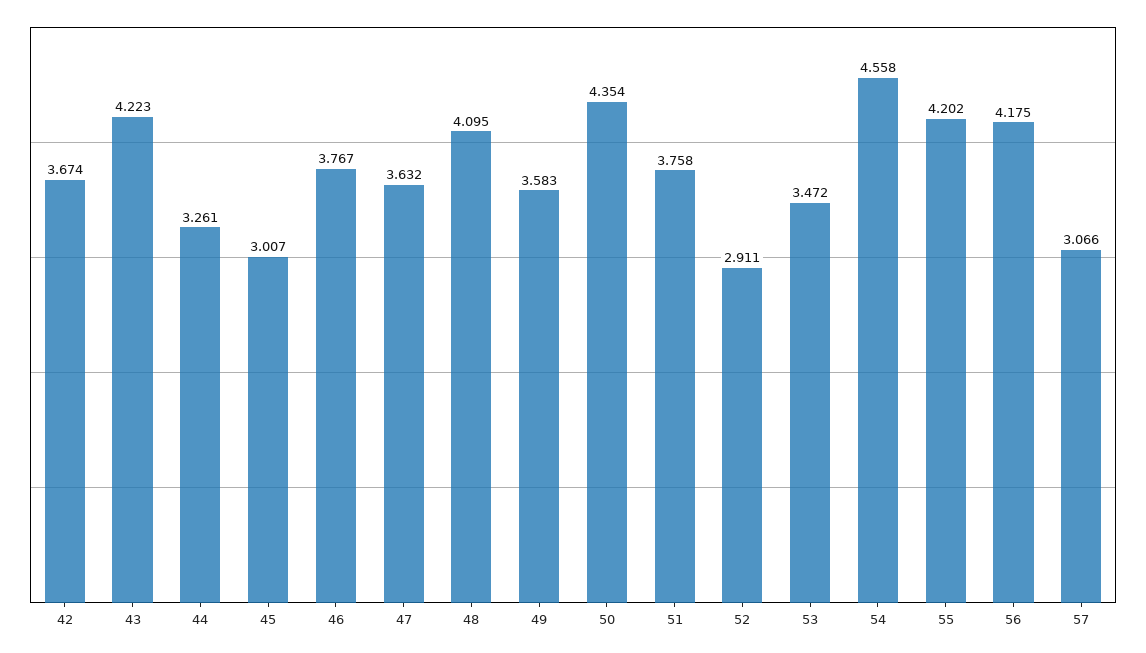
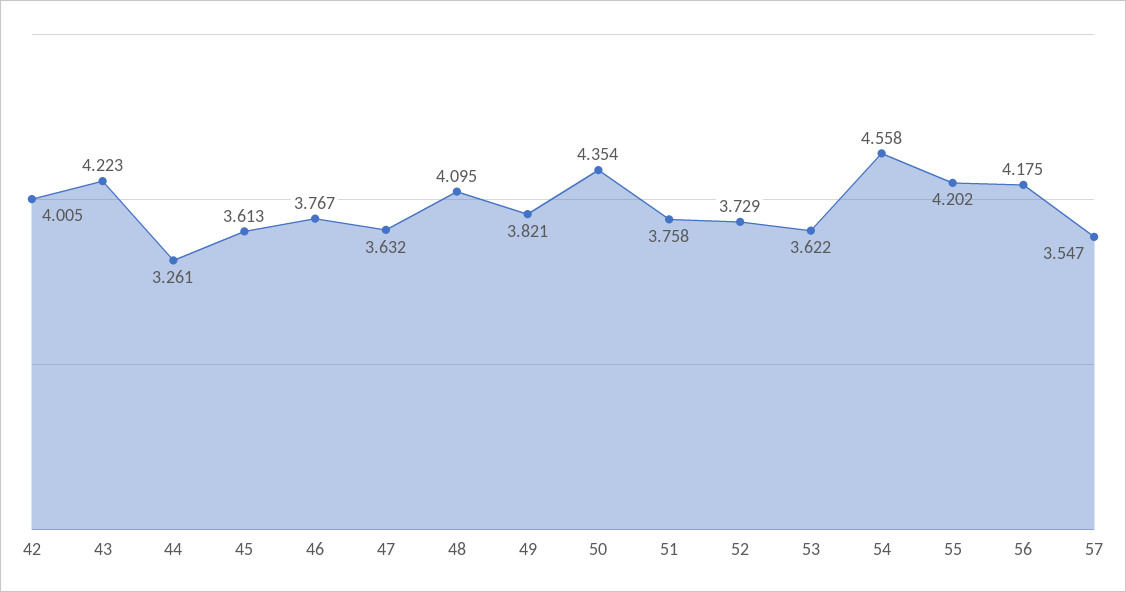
42: 3.674 -> 4.005
45: 3.007 -> 3.613
49: 3.583 -> 3.821
52: 2.911 -> 3.729
53: 3.472 -> 3.622
57: 3.066 -> 3.547

